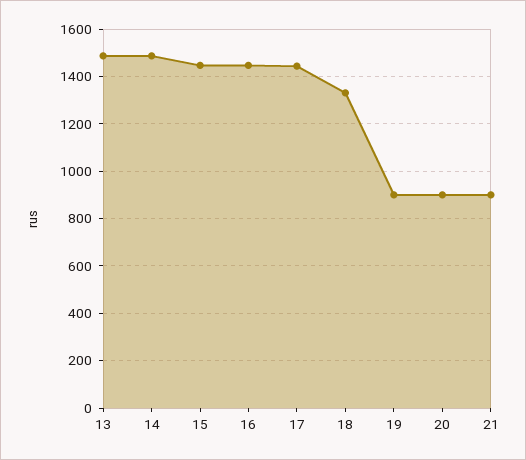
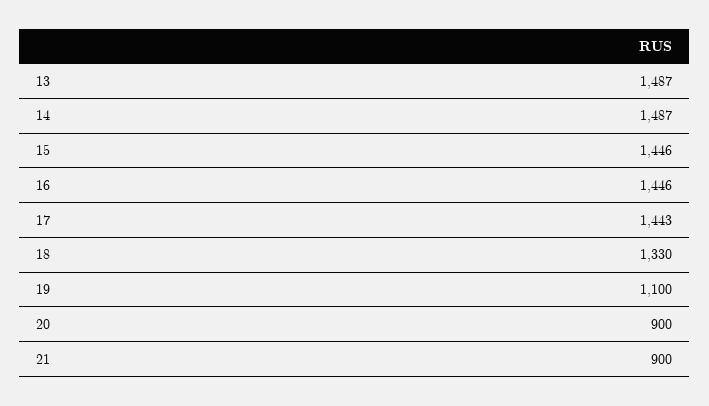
19: 900 -> 1100

